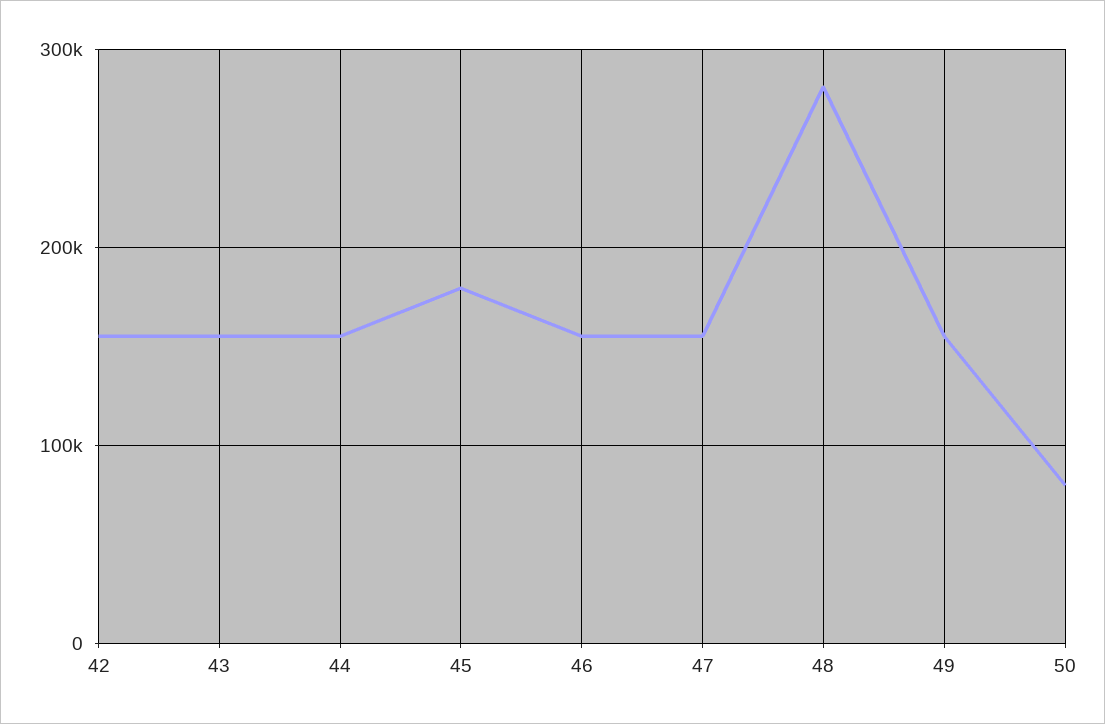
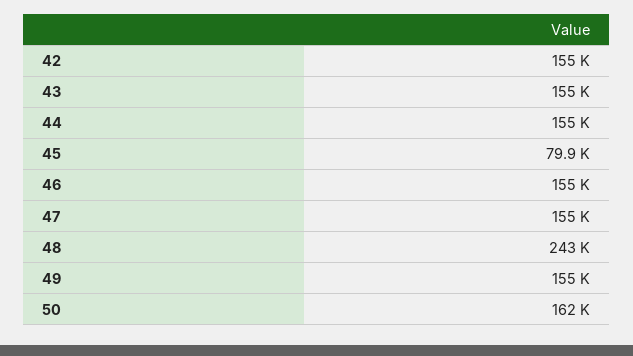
45: 180000 -> 79900
48: 280000 -> 243000
50: 80000 -> 162000

